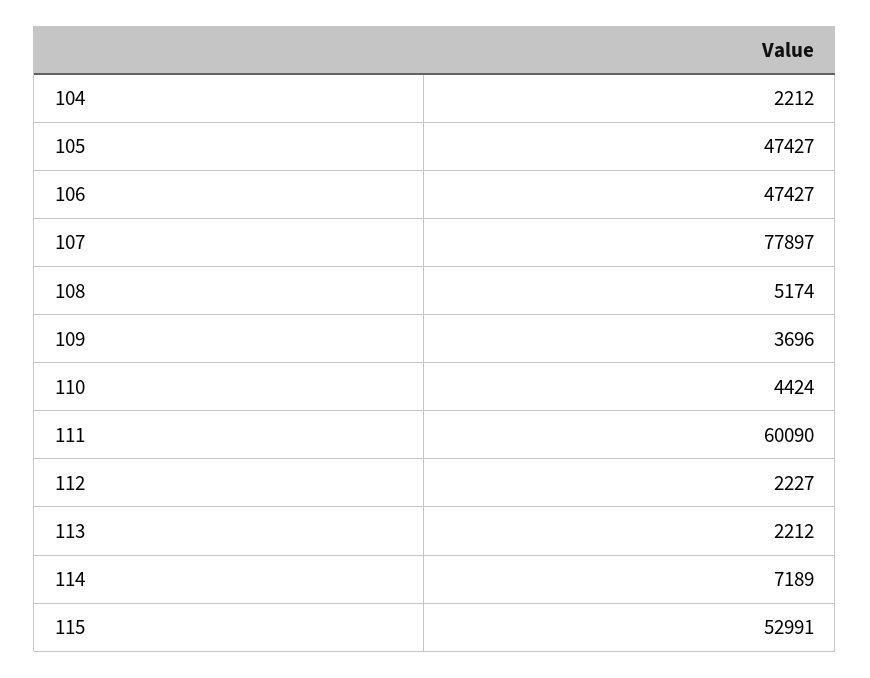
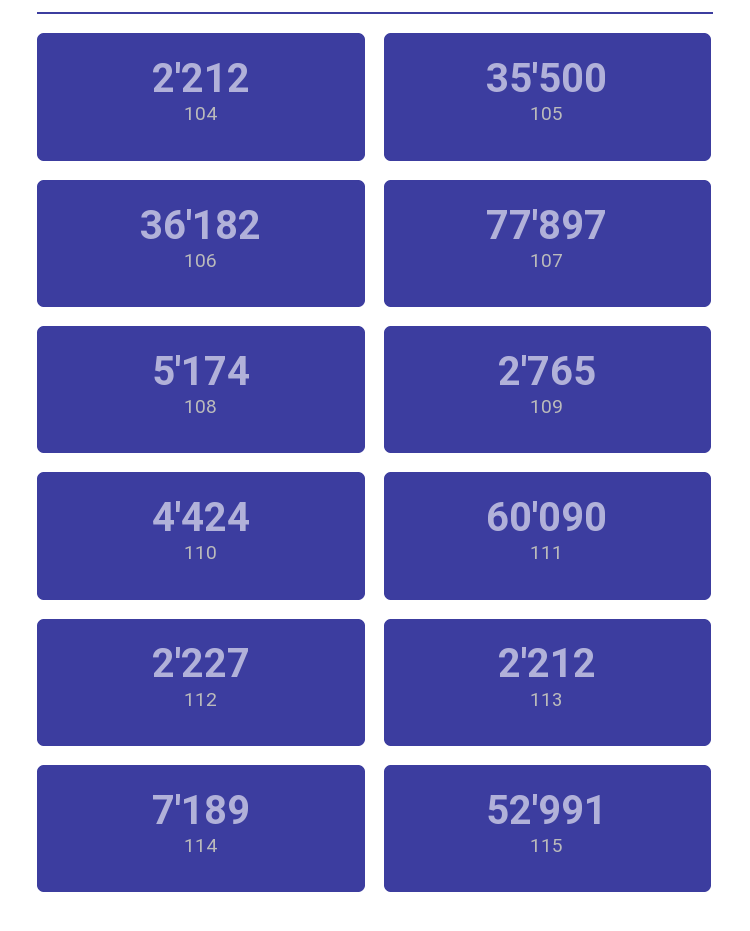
105: 47427 -> 35500
106: 47427 -> 36182
109: 3696 -> 2765

